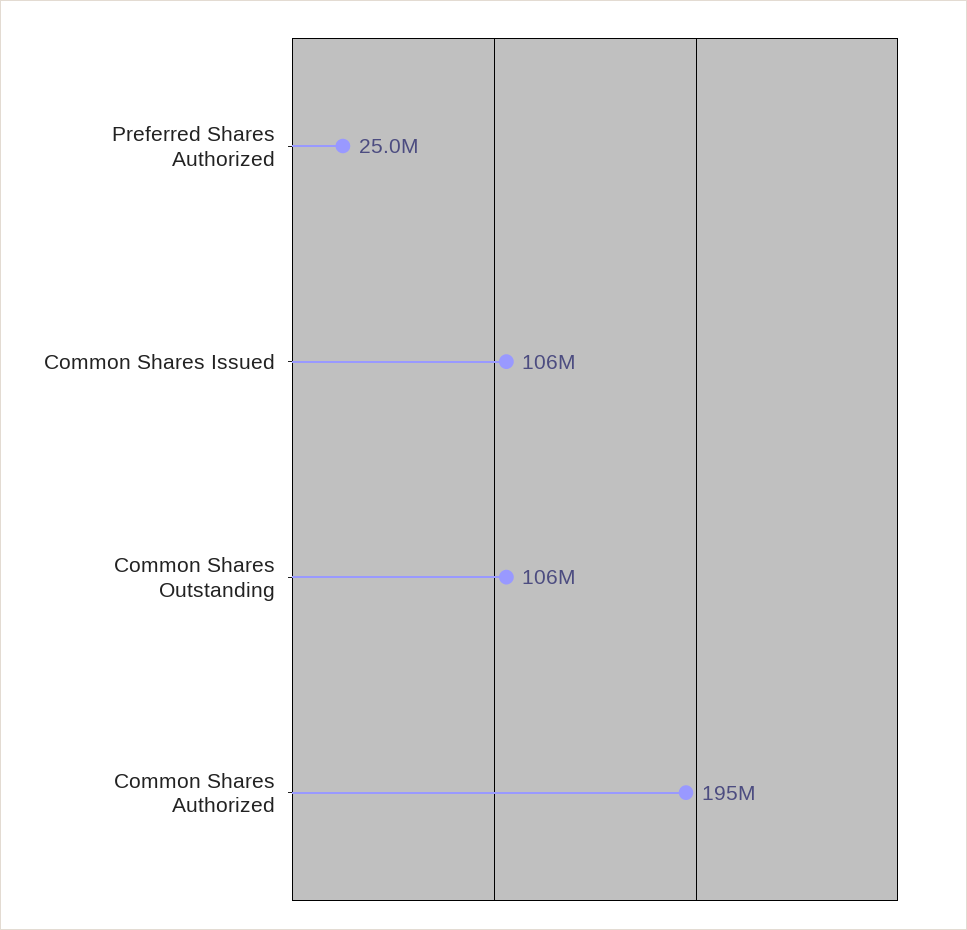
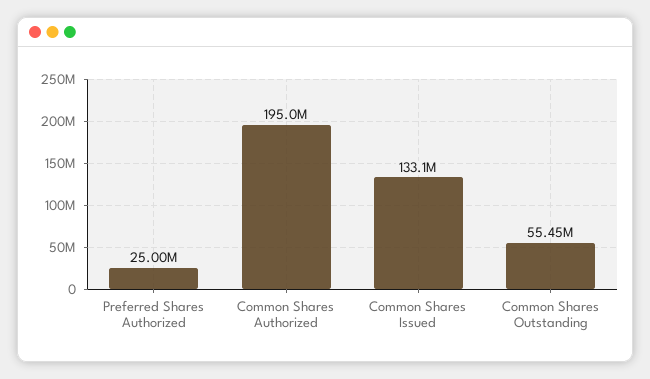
Common Shares Issued: 106000000 -> 133100000
Common Shares Outstanding: 106000000 -> 55450000

